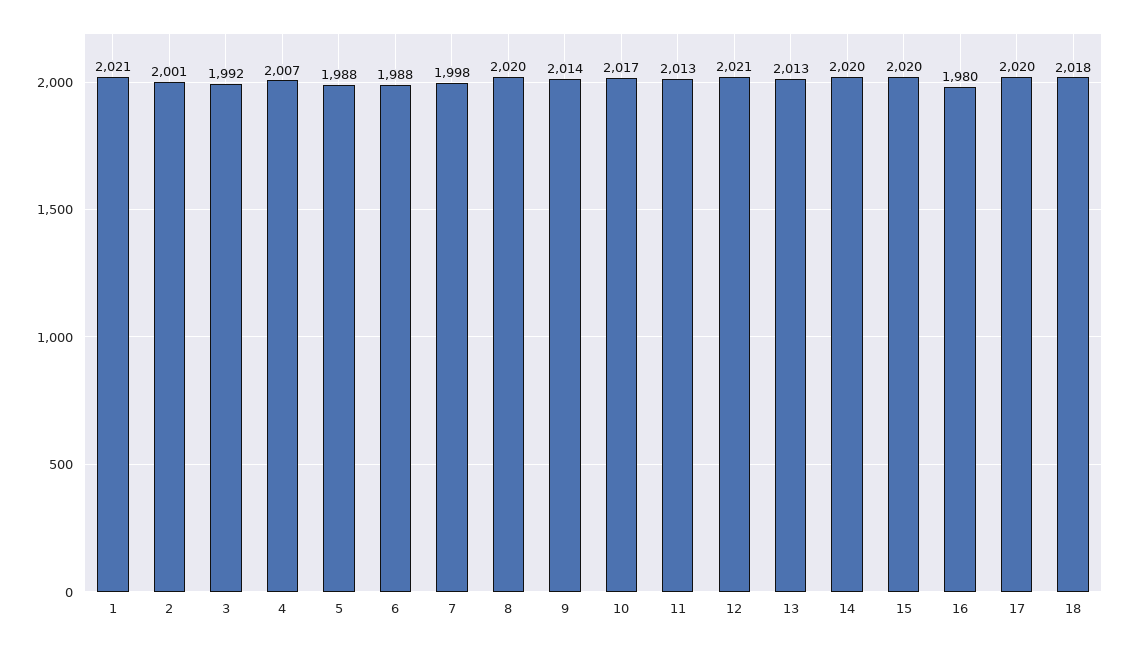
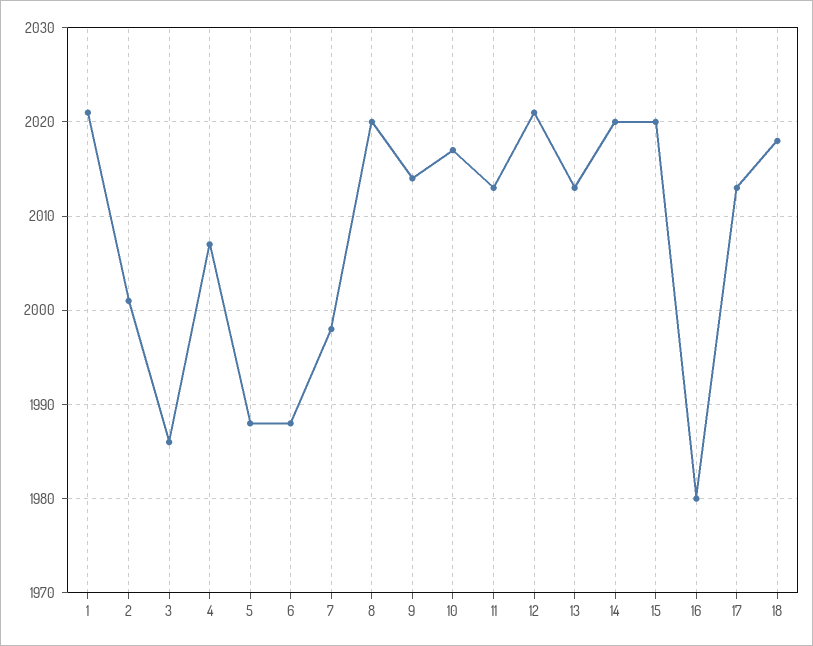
3: 1992 -> 1986
17: 2020 -> 2013

